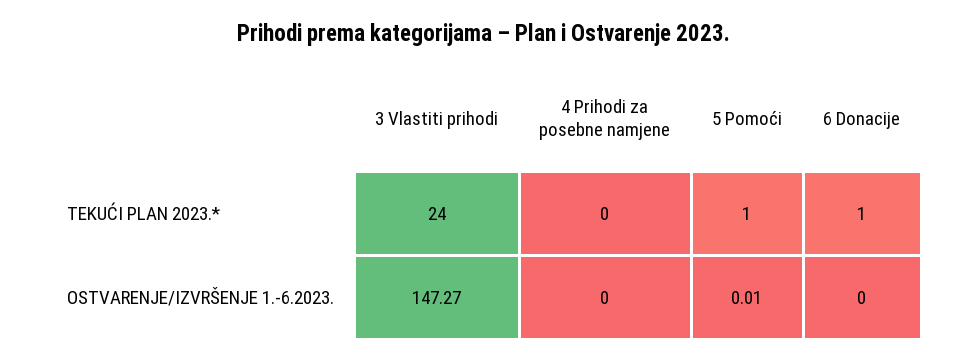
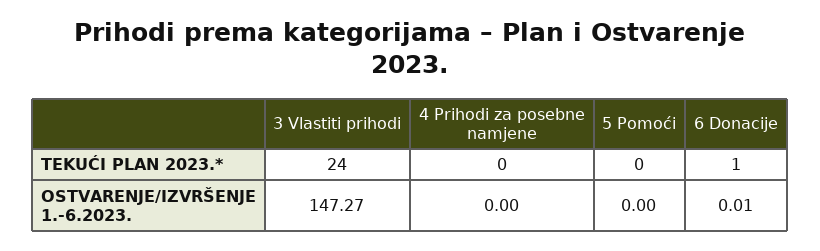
5 Pomoći, TEKUĆI PLAN 2023.*: 1 -> 0
5 Pomoći, OSTVARENJE/IZVRŠENJE 1.-6.2023.: 0.01 -> 0
6 Donacije, OSTVARENJE/IZVRŠENJE 1.-6.2023.: 0 -> 0.01

